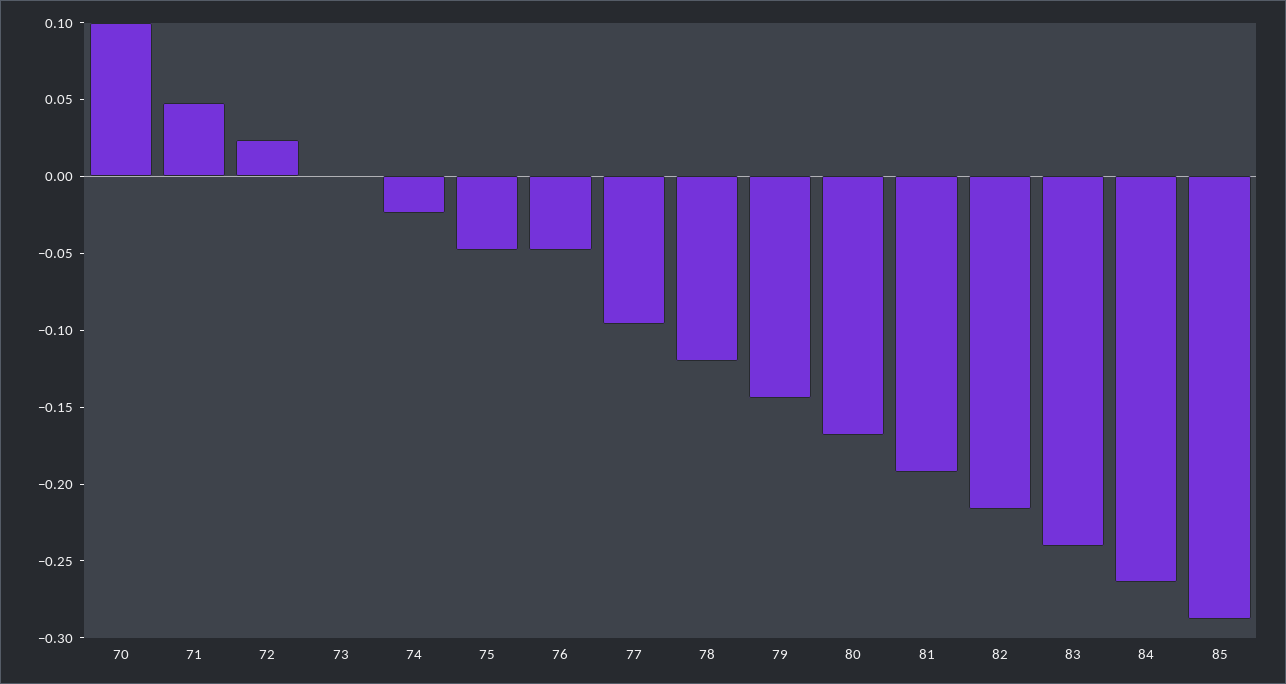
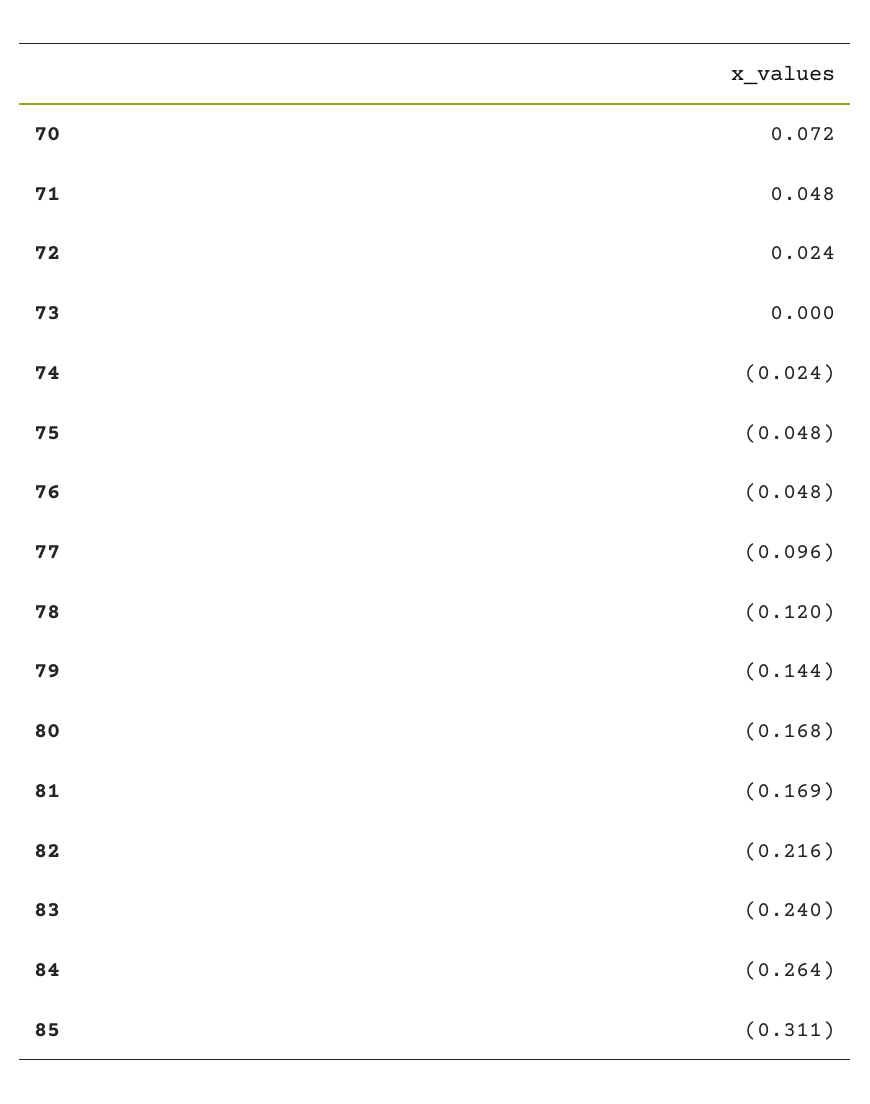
70: 0.1 -> 0.072
81: -0.19 -> -0.169
85: -0.29 -> -0.311

